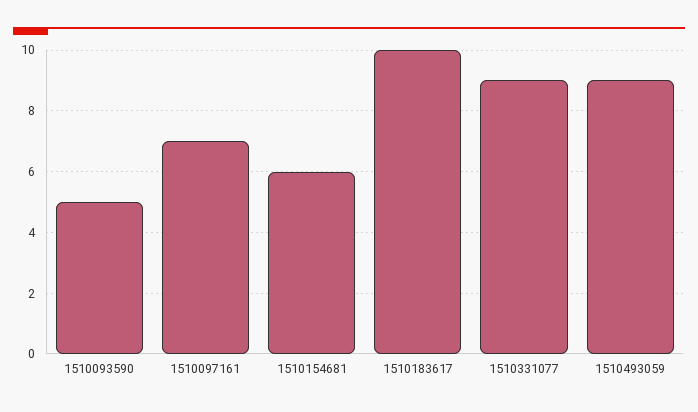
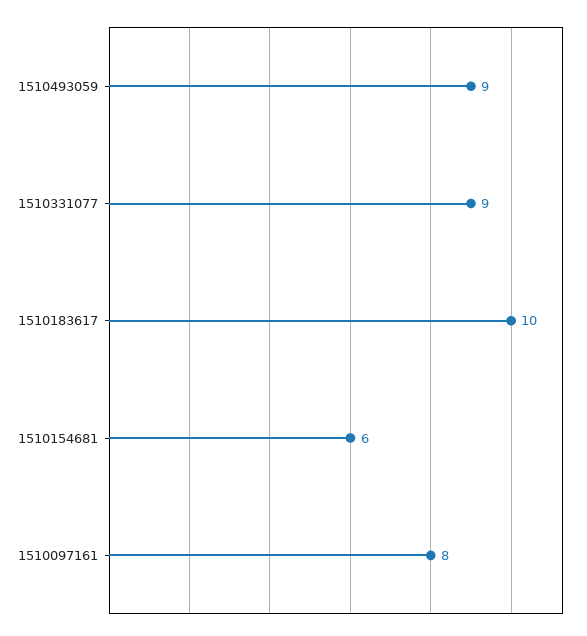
1510093590: 5 -> none
1510097161: 7 -> 8

